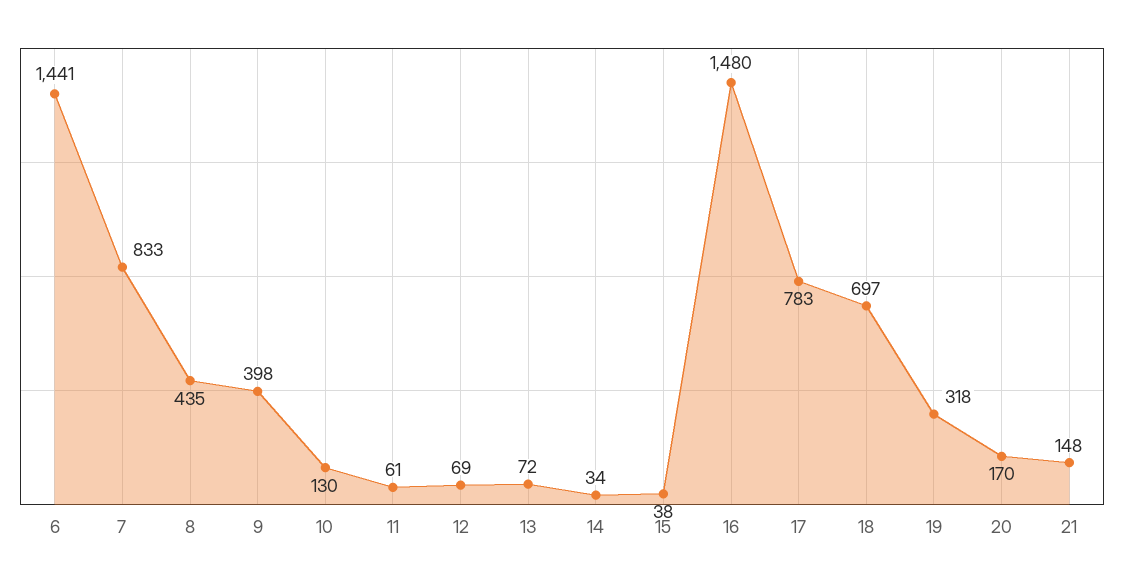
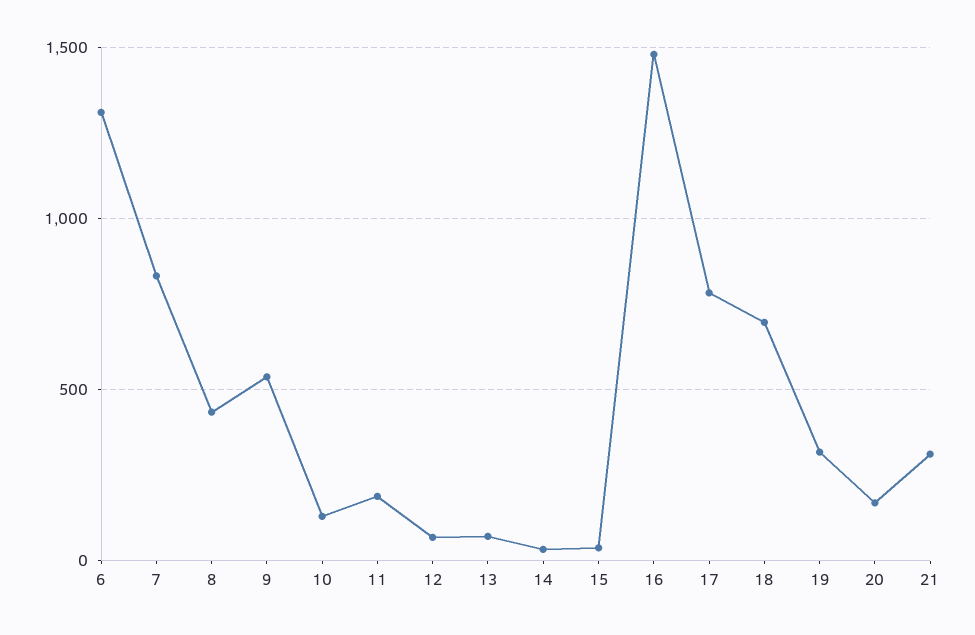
6: 1441 -> 1300
9: 398 -> 550
11: 61 -> 200
21: 148 -> 300

